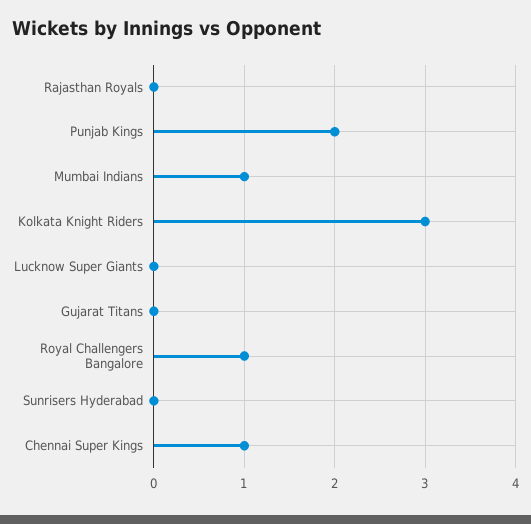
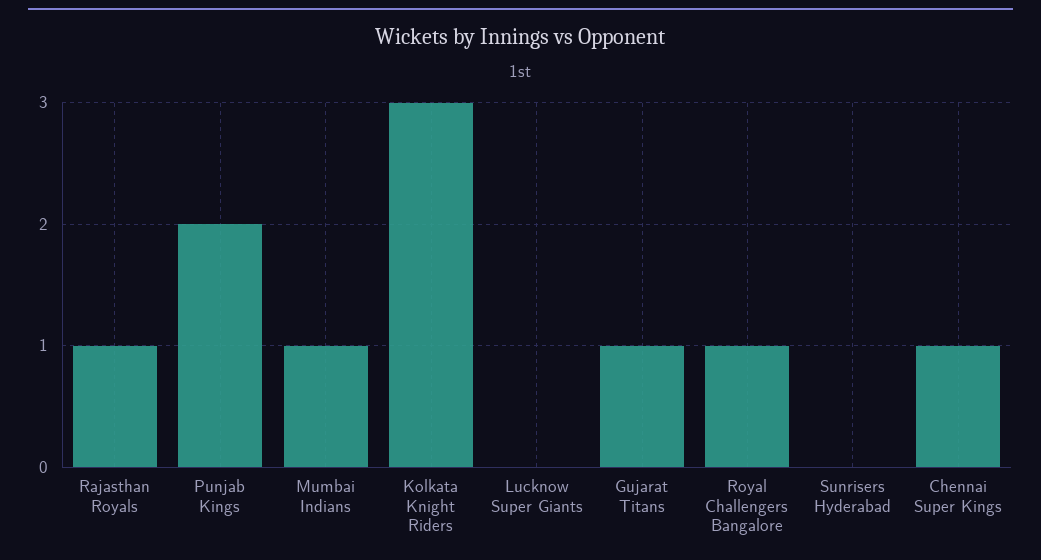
Rajasthan Royals: 0 -> 1
Gujarat Titans: 0 -> 1

